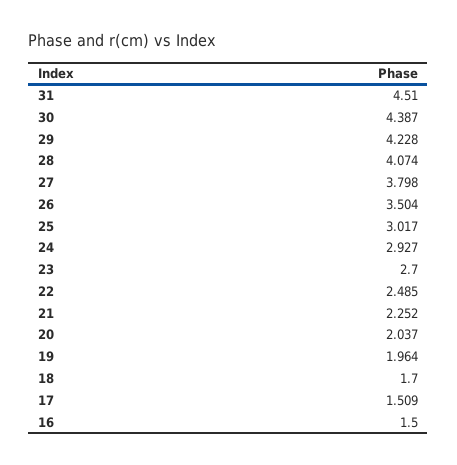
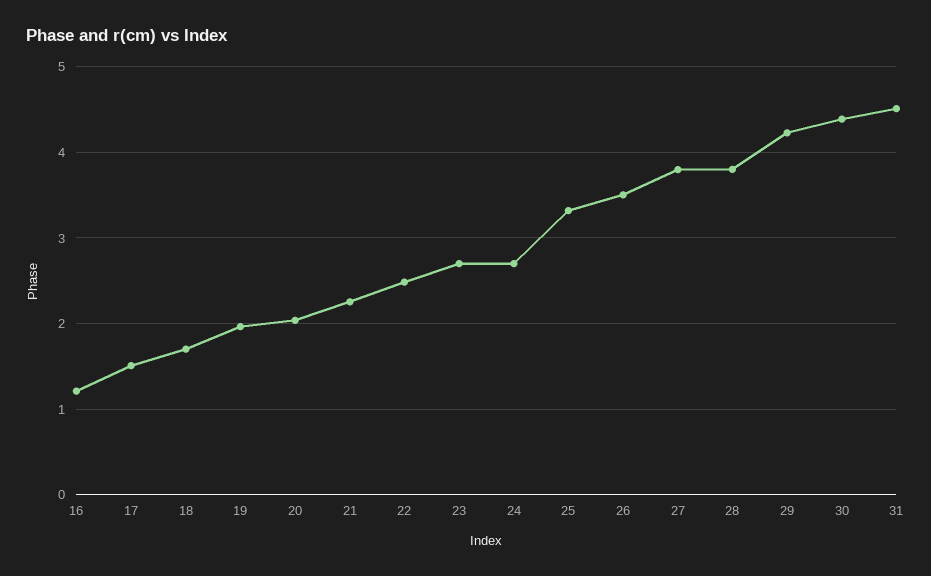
28: 4.074 -> 3.8
25: 3.017 -> 3.3
24: 2.927 -> 2.7
16: 1.5 -> 1.2

